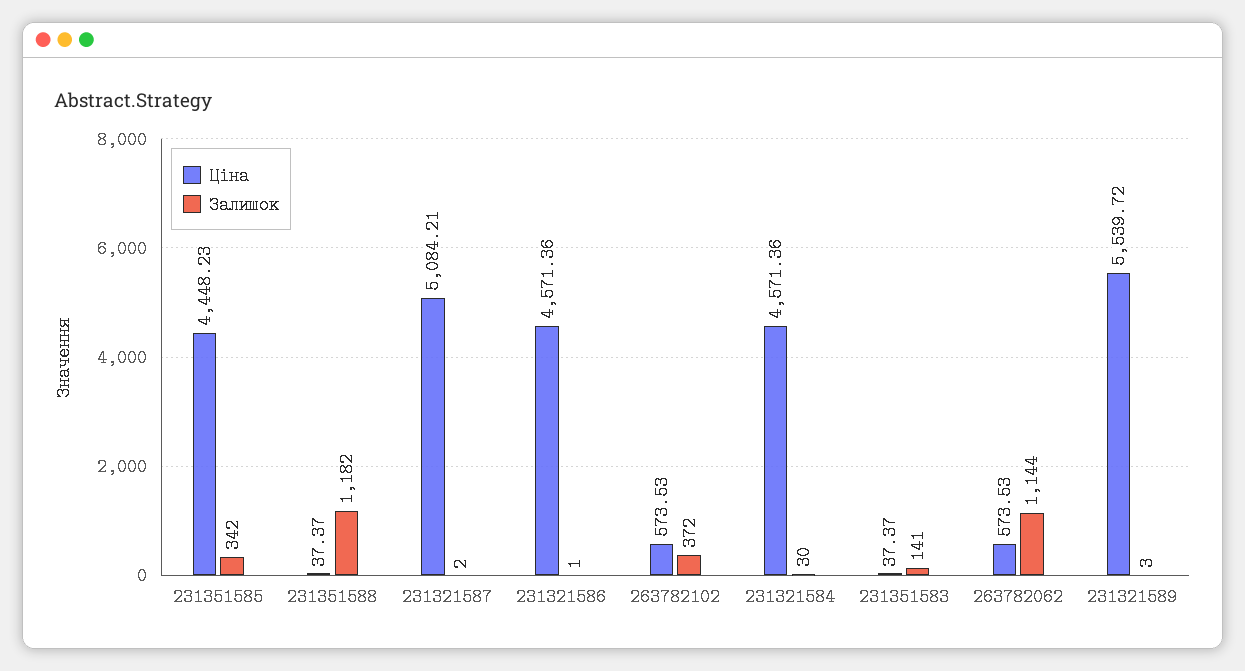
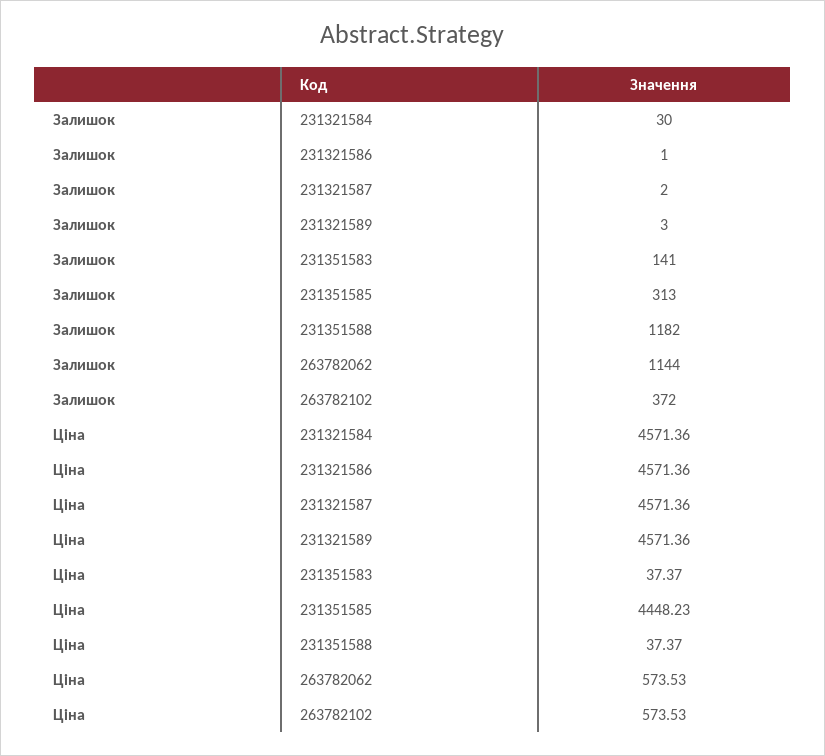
Залишок, 231351585: 342 -> 313
Ціна, 231321587: 5084.21 -> 4571.36
Ціна, 231321589: 5539.72 -> 4571.36

